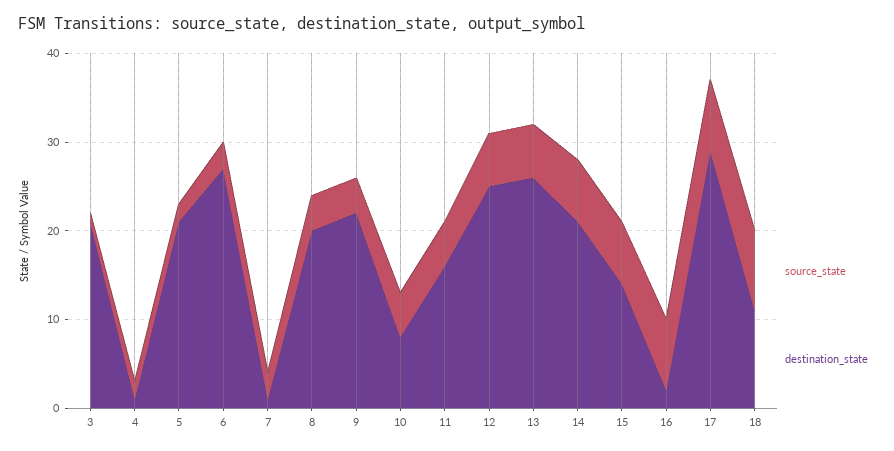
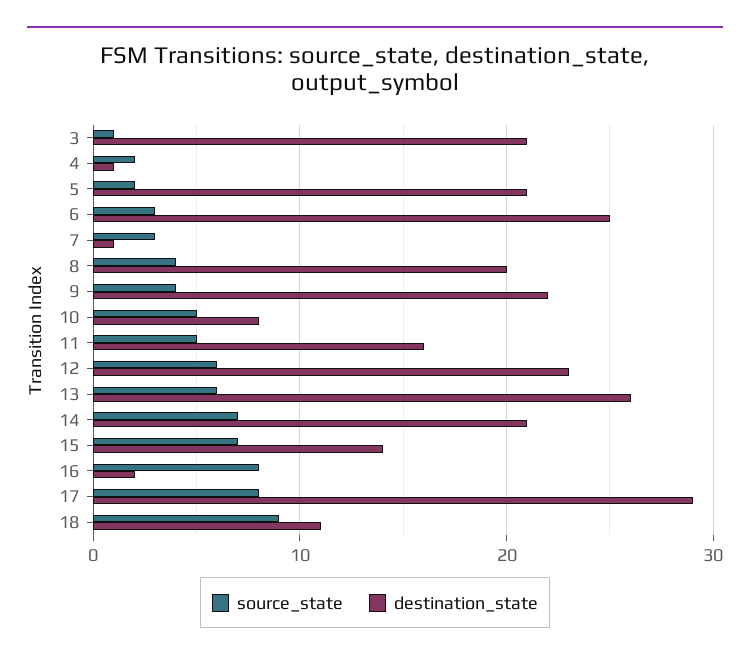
destination_state, 6: 27 -> 25
destination_state, 12: 25 -> 23

